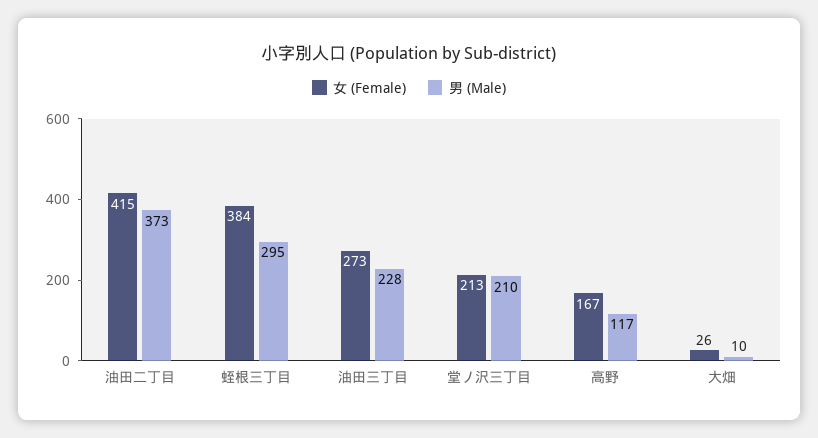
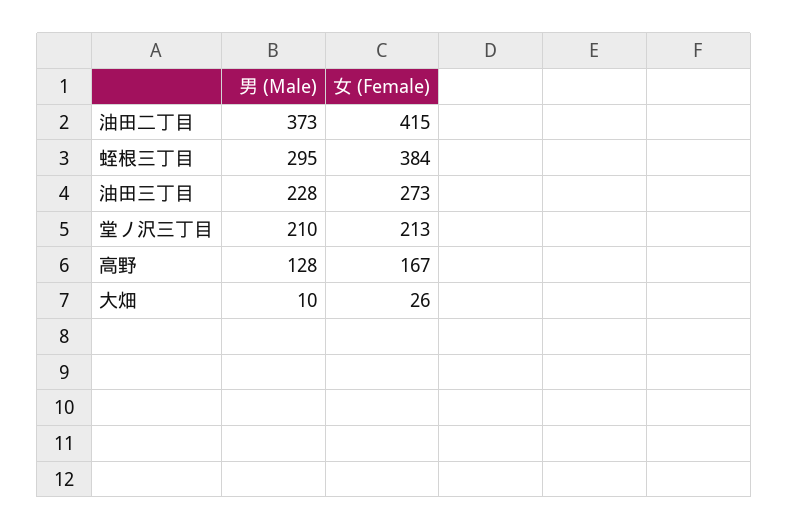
男 (Male), 高野: 117 -> 128

